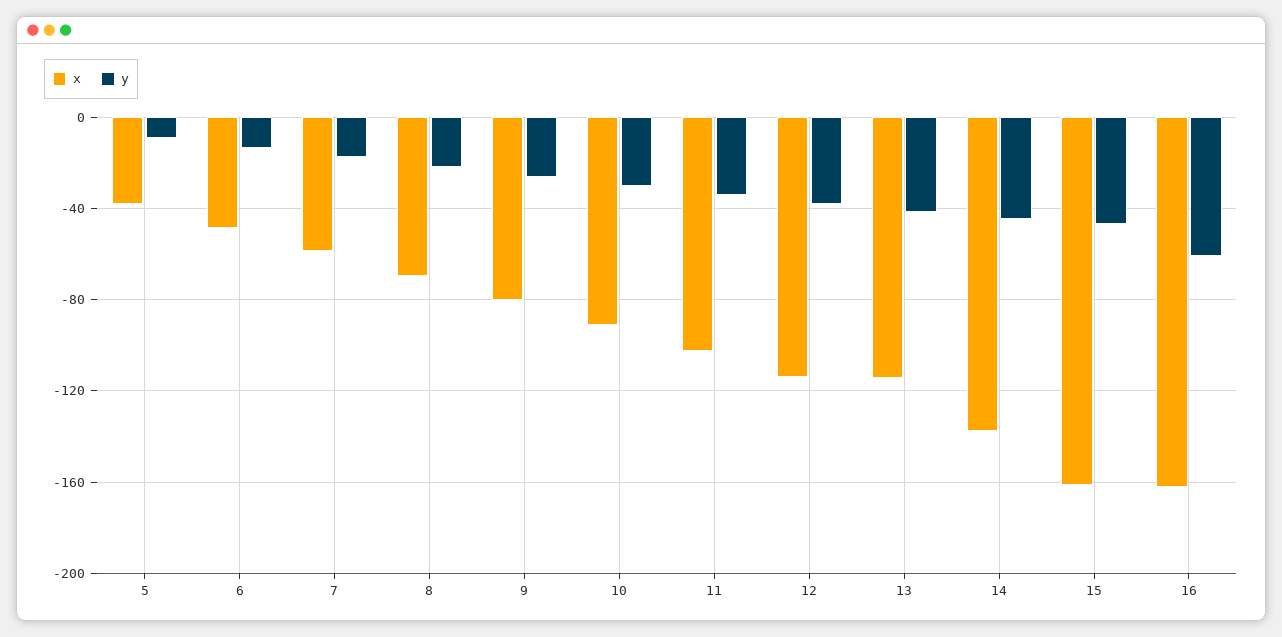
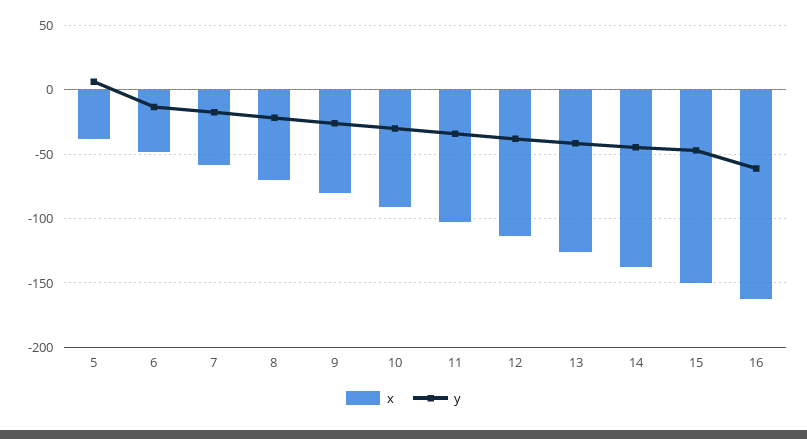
y, 5: -10 -> 5
x, 13: -115 -> -125
x, 15: -160 -> -150

